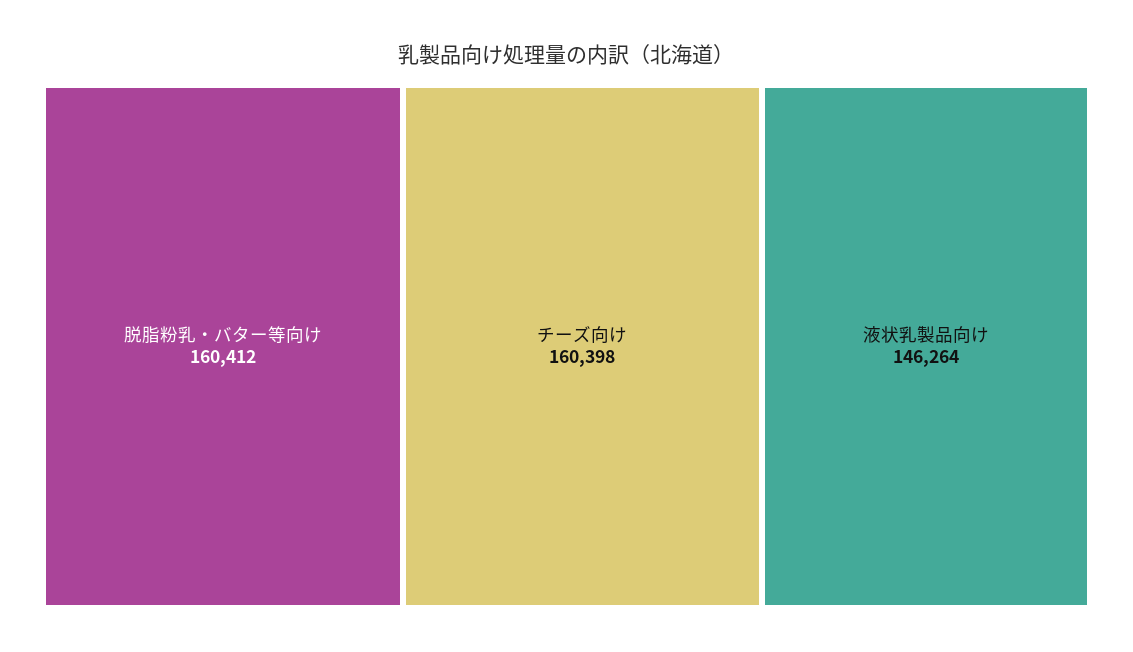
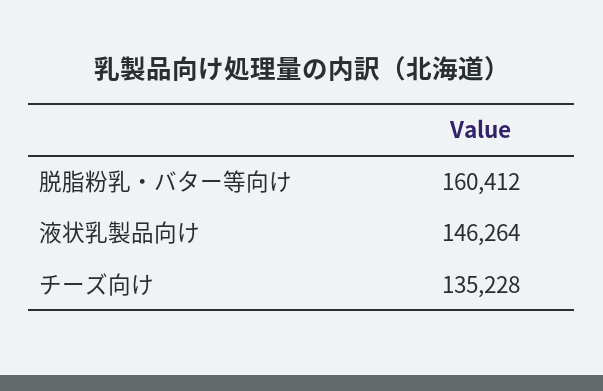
チーズ向け: 160398 -> 135228

